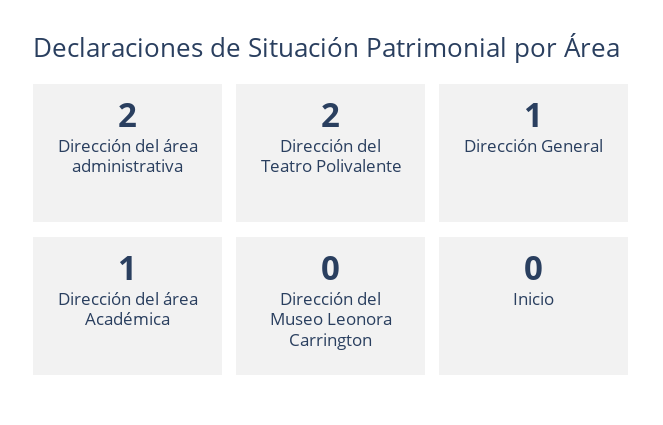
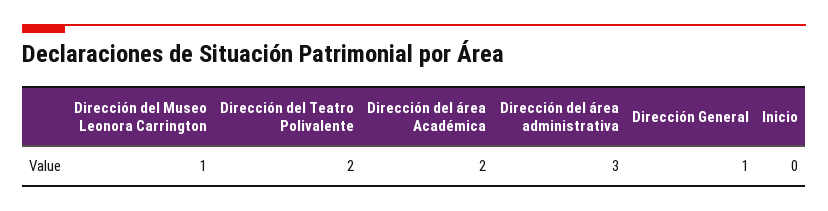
Dirección del área administrativa: 2 -> 3
Dirección del área Académica: 1 -> 2
Dirección del Museo Leonora Carrington: 0 -> 1

